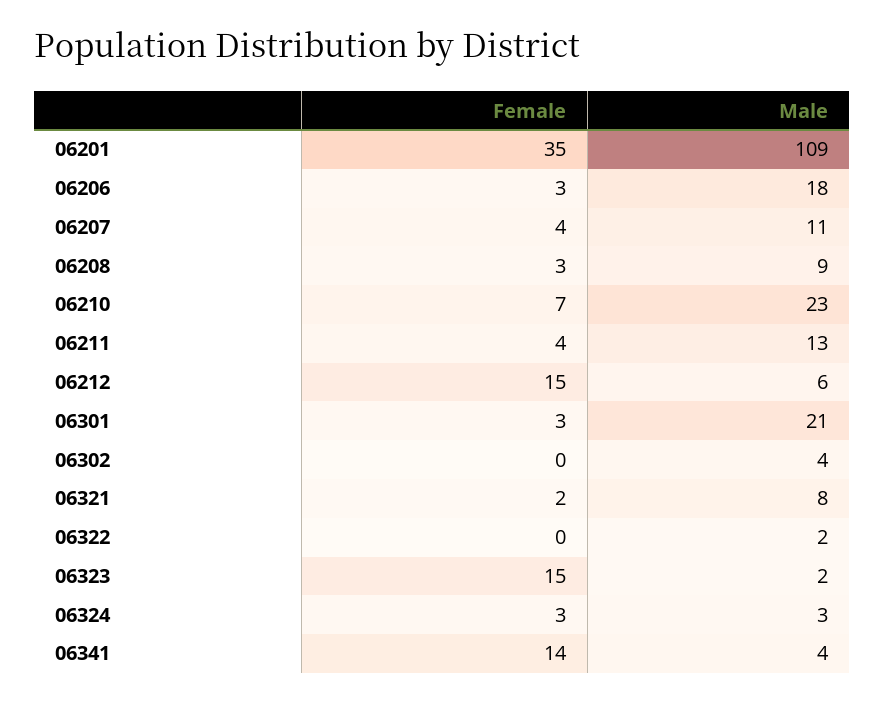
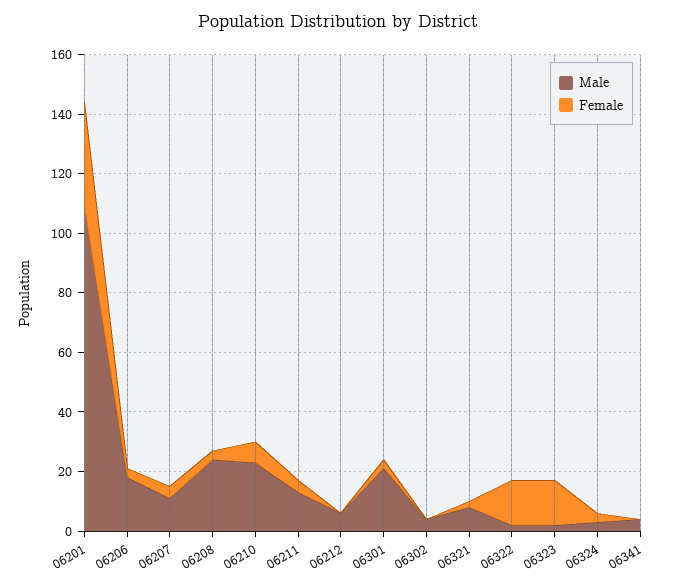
Male, 06208: 9 -> 25
Female, 06212: 15 -> 0
Female, 06322: 0 -> 15
Female, 06341: 14 -> 0

